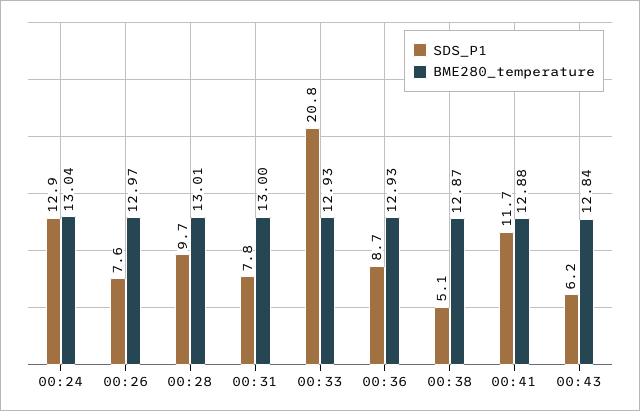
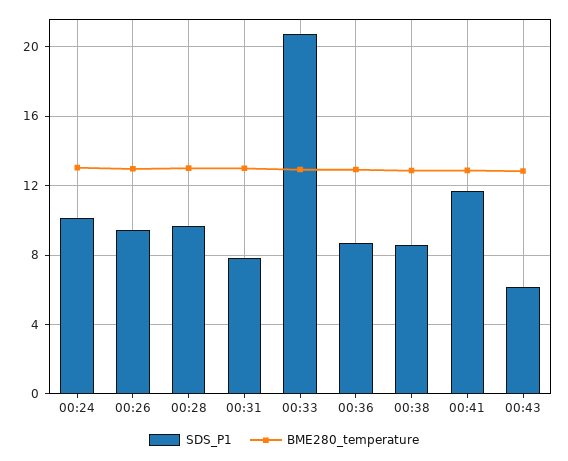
SDS_P1, 00:24: 12.9 -> 10
SDS_P1, 00:26: 7.6 -> 9.5
SDS_P1, 00:38: 5.1 -> 8.5

